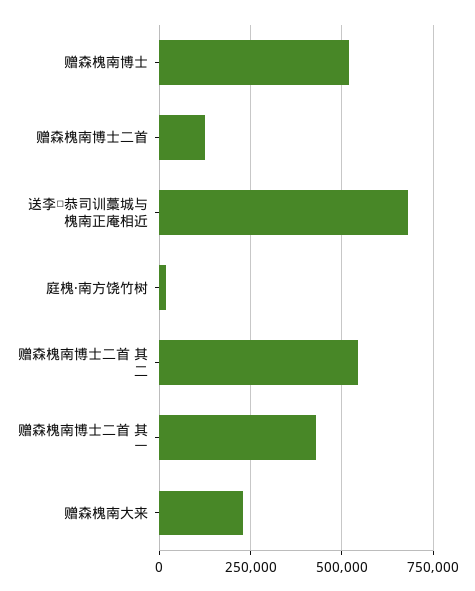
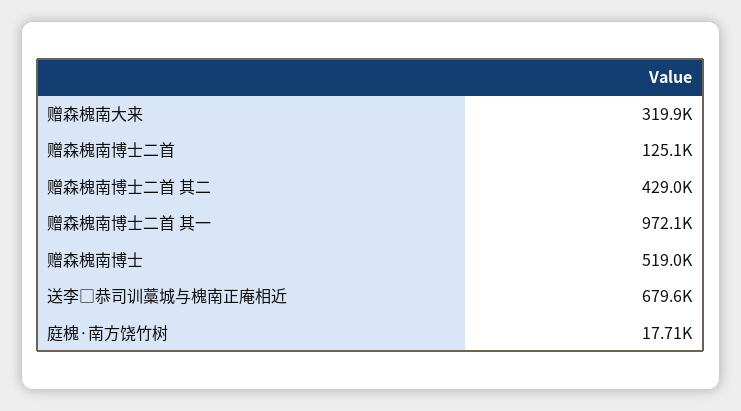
赠森槐南博士二首 其二: 550000 -> 429000
赠森槐南博士二首 其一: 425000 -> 972100
赠森槐南大来: 225000 -> 319900

